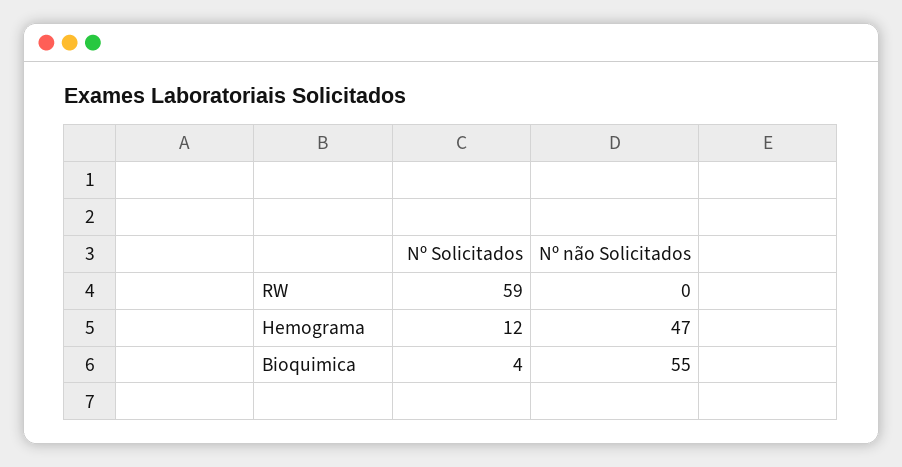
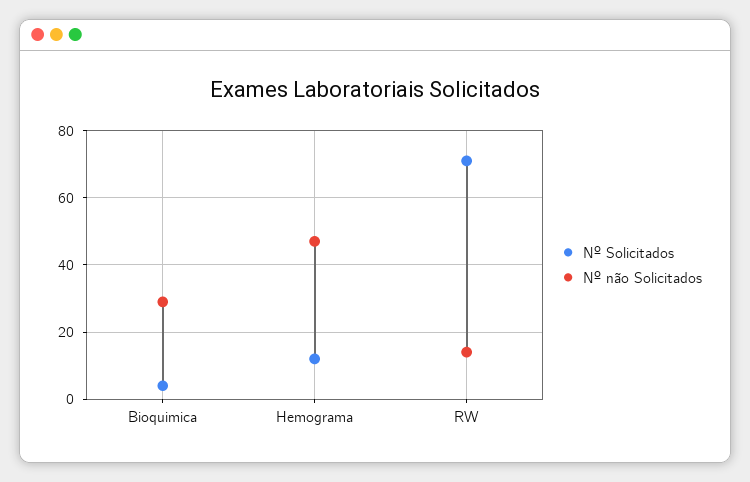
Nº Solicitados, RW: 59 -> 70
Nº não Solicitados, RW: 0 -> 15
Nº não Solicitados, Bioquimica: 55 -> 30

